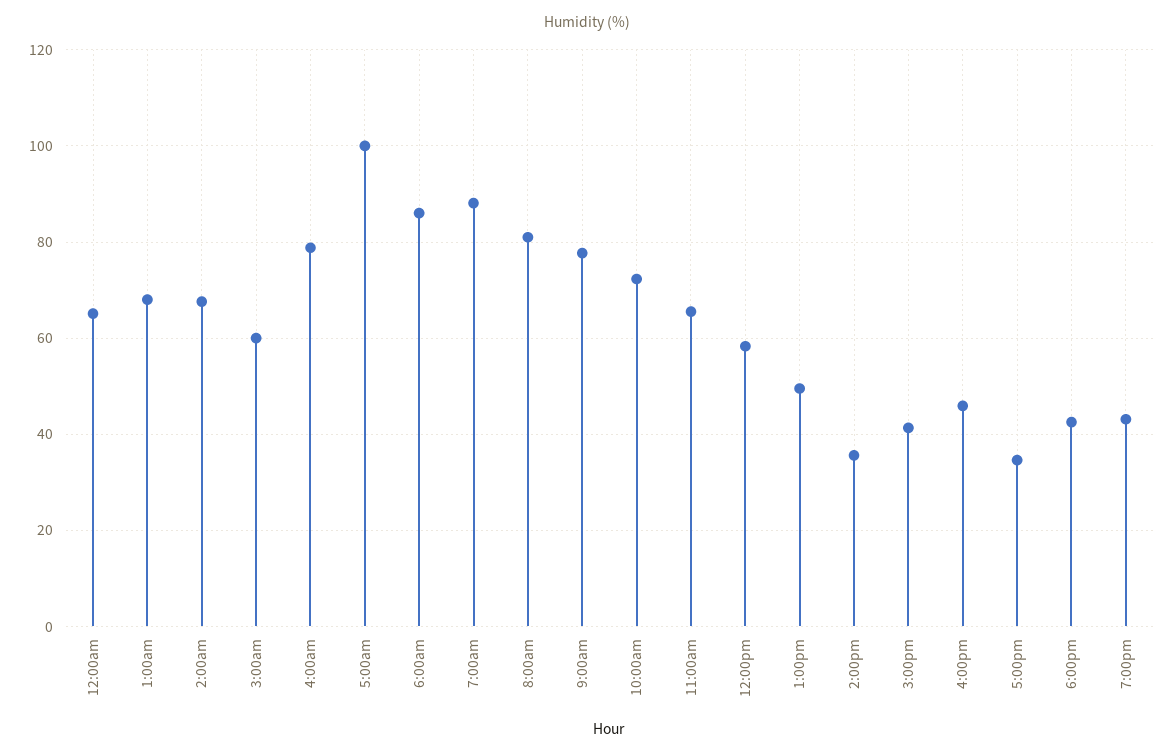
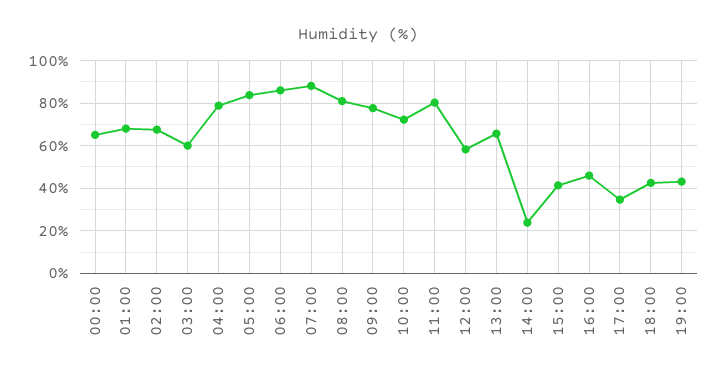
5:00am: 100 -> 85
11:00am: 66 -> 80
1:00pm: 50 -> 65
2:00pm: 36 -> 25

